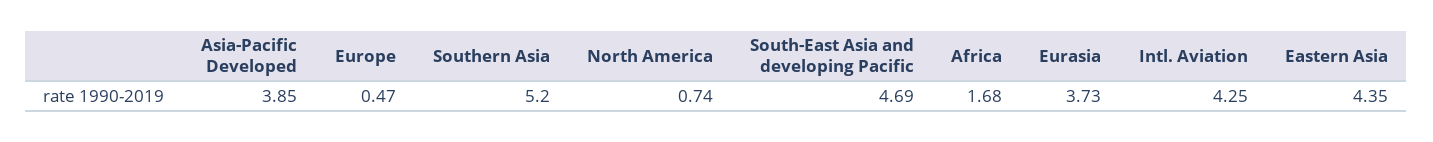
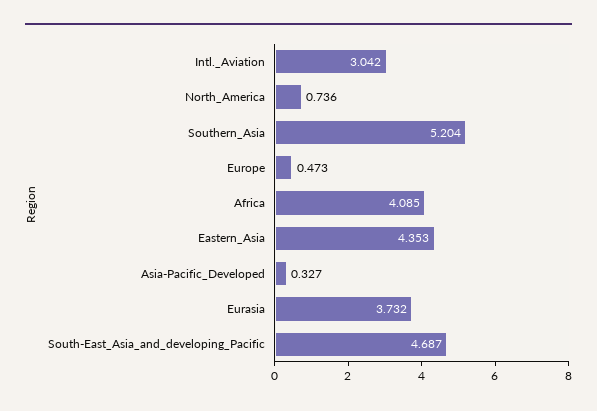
Asia-Pacific Developed: 3.85 -> 0.327
Africa: 1.68 -> 4.085
Intl. Aviation: 4.25 -> 3.042

